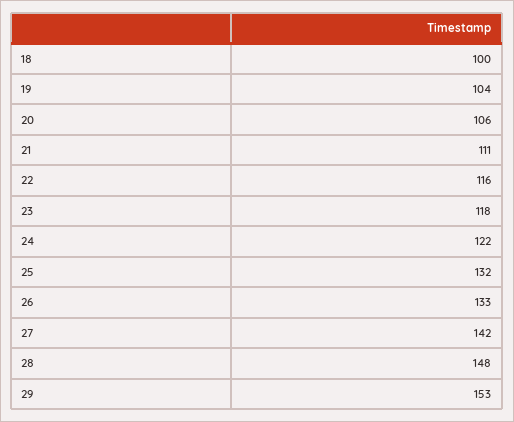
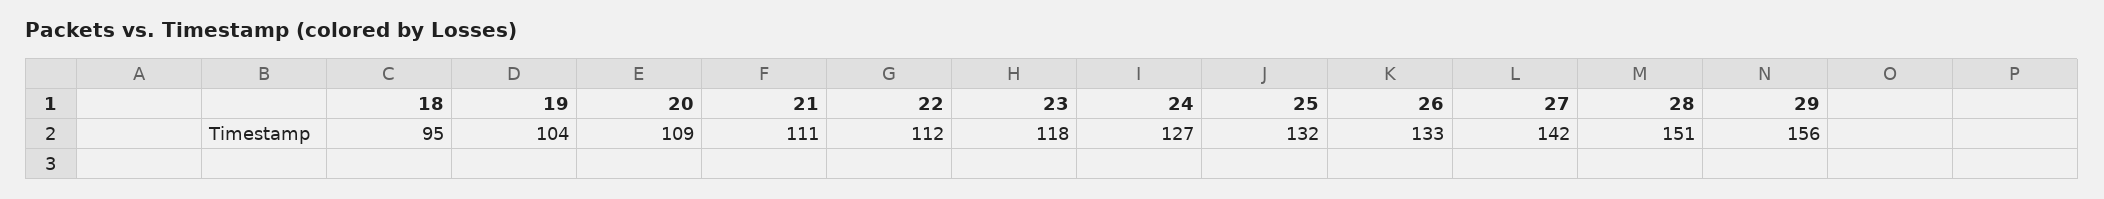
18: 100 -> 95
20: 106 -> 109
22: 116 -> 112
24: 122 -> 127
28: 148 -> 151
29: 153 -> 156

